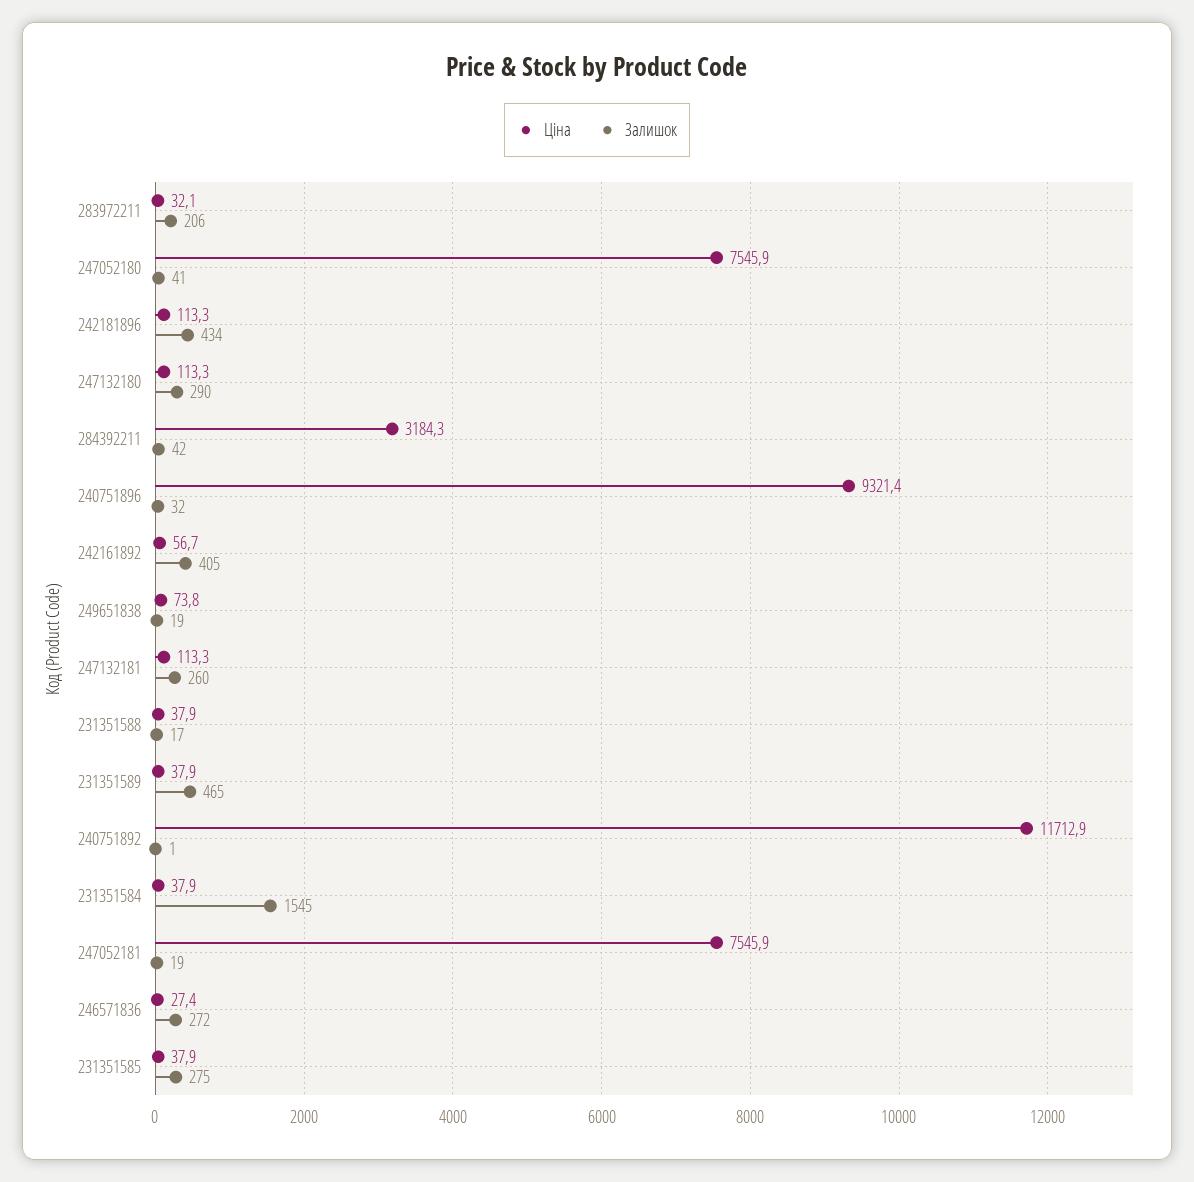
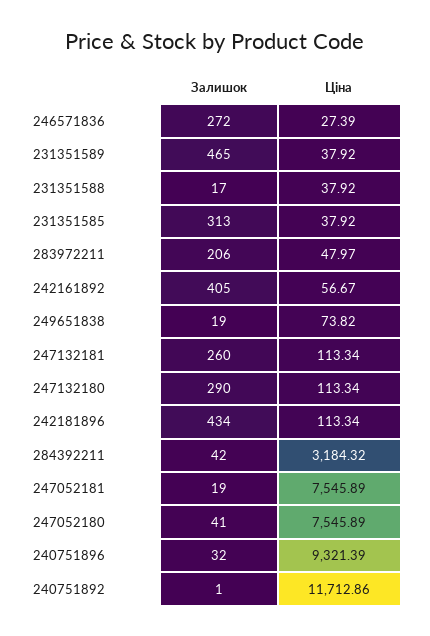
Ціна, 283972211: 32.1 -> 47.97
Ціна, 231351584: 37.9 -> none
Залишок, 231351584: 1545 -> none
Залишок, 231351585: 275 -> 313

